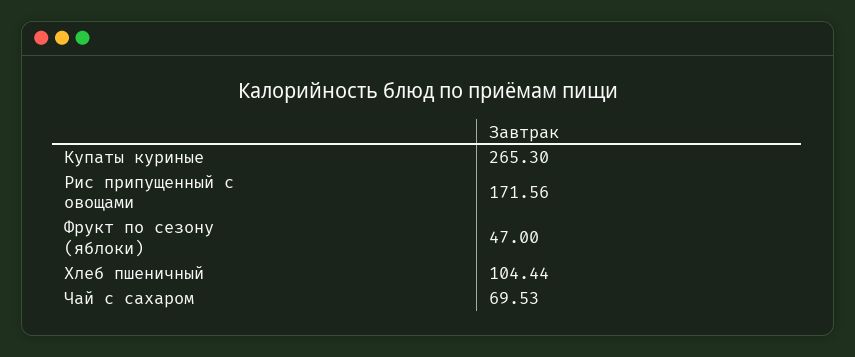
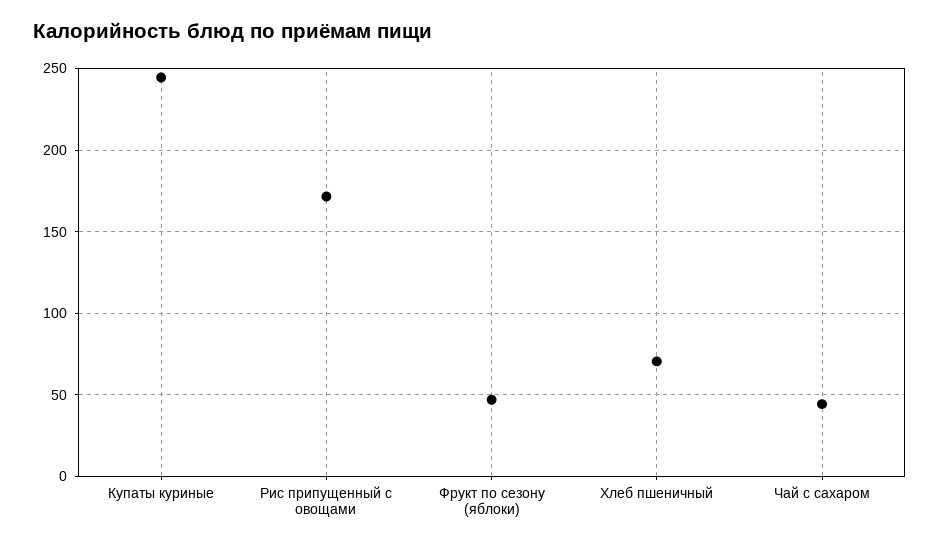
Купаты куриные: 265.3 -> 245
Хлеб пшеничный: 104.44 -> 70
Чай с сахаром: 69.53 -> 45

